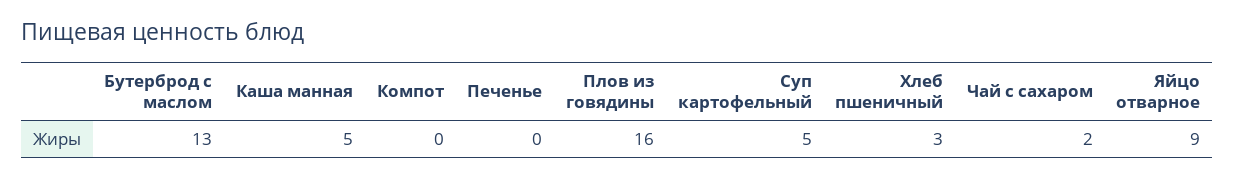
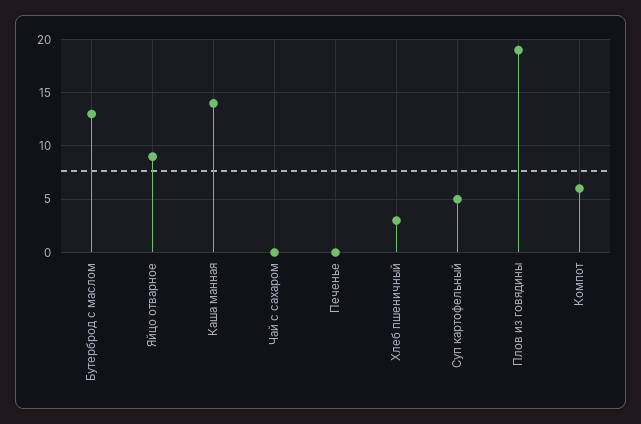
Каша манная: 5 -> 14
Компот: 0 -> 6
Плов из говядины: 16 -> 19
Чай с сахаром: 2 -> 0

